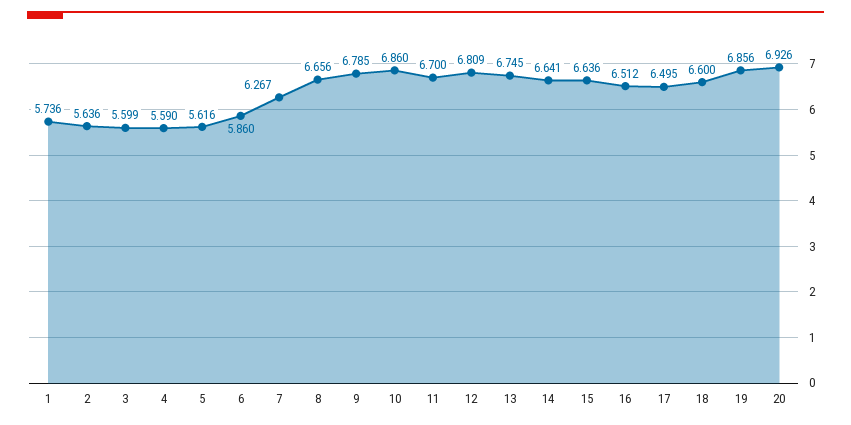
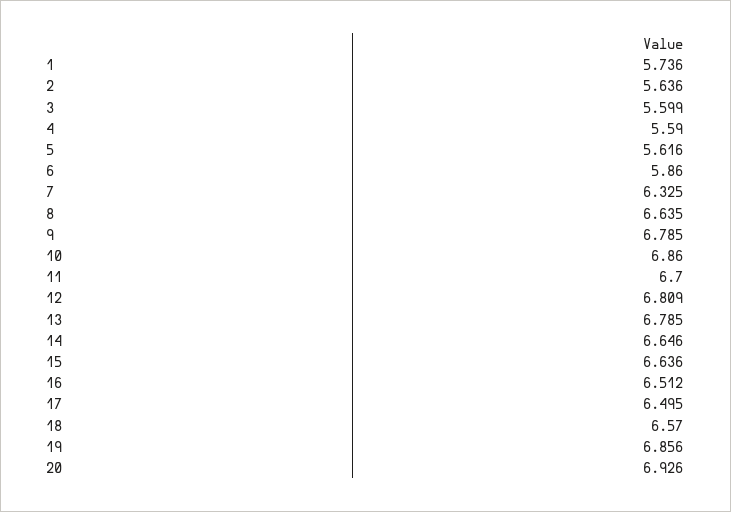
7: 6.267 -> 6.325
8: 6.656 -> 6.635
13: 6.745 -> 6.785
14: 6.641 -> 6.646
18: 6.6 -> 6.57

